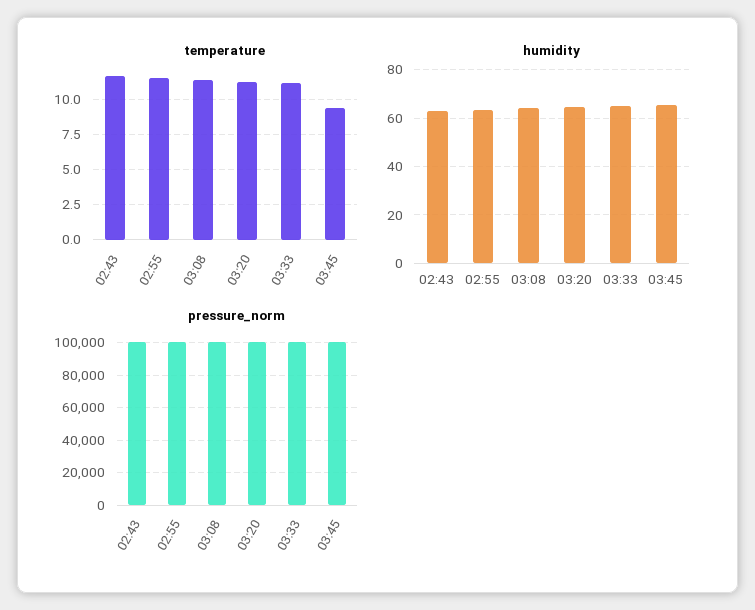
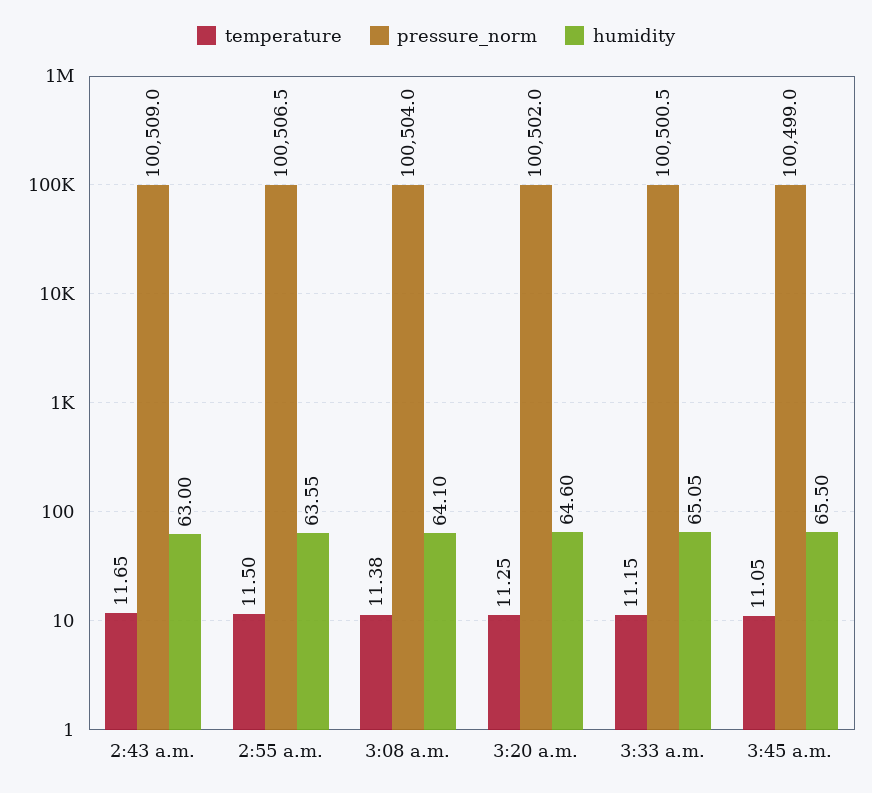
temperature, 03:45: 9.5 -> 11.05

